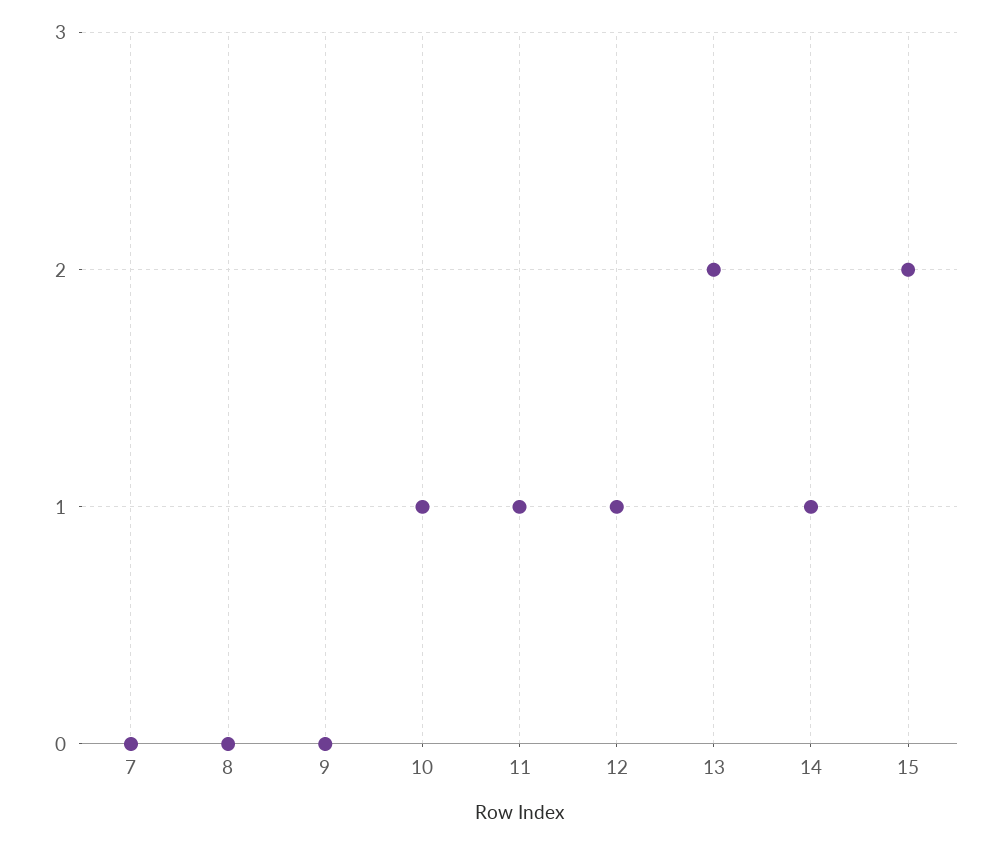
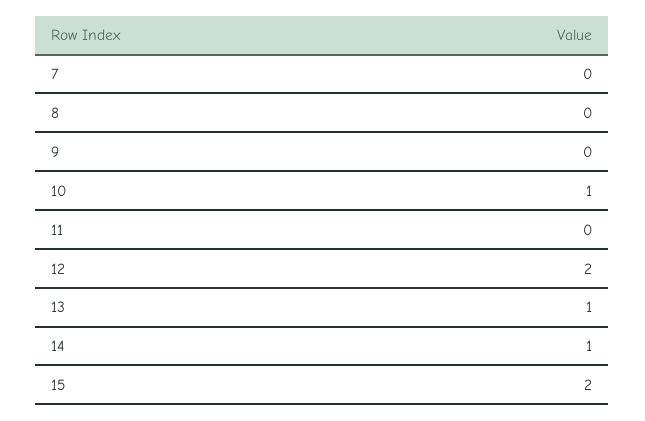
11: 1 -> 0
12: 1 -> 2
13: 2 -> 1

